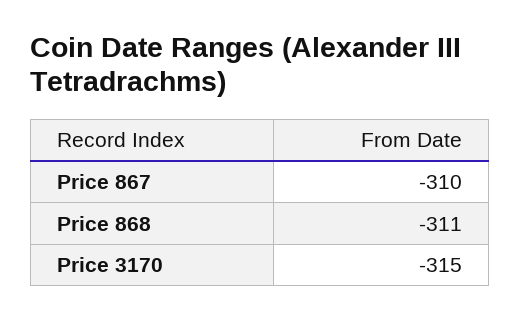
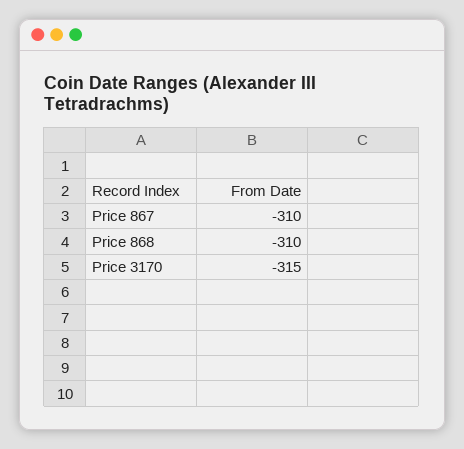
Price 868: -311 -> -310

